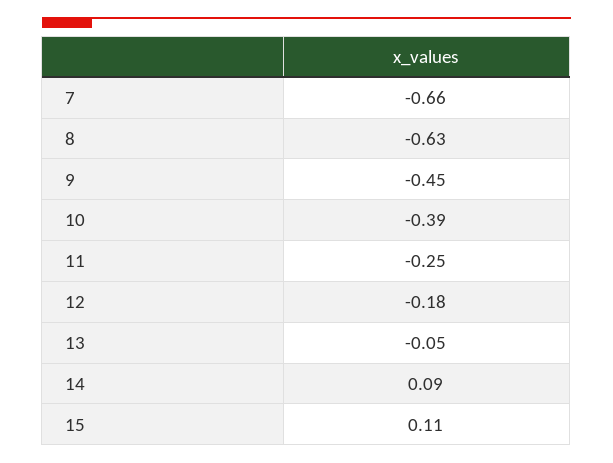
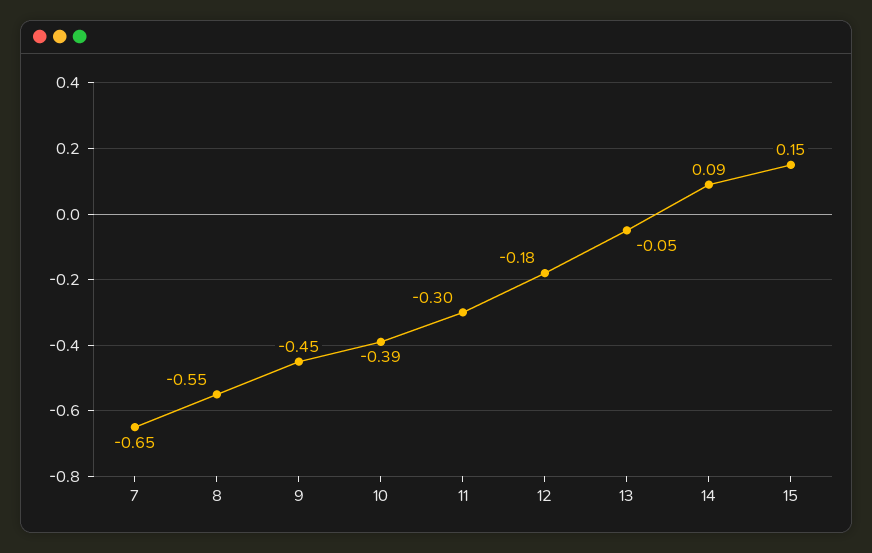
7: -0.66 -> -0.65
8: -0.63 -> -0.55
11: -0.25 -> -0.3
15: 0.11 -> 0.15

